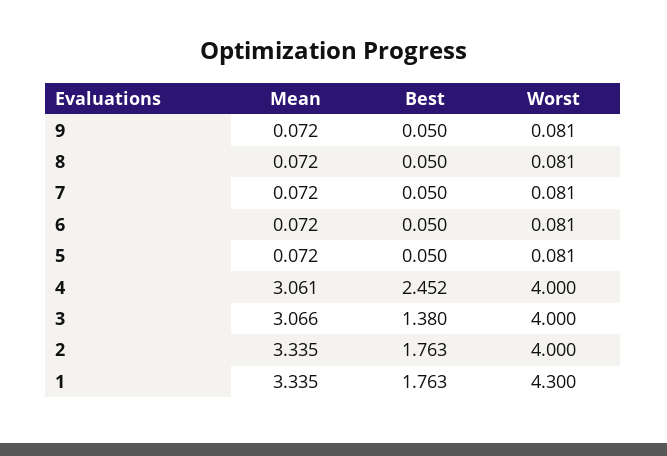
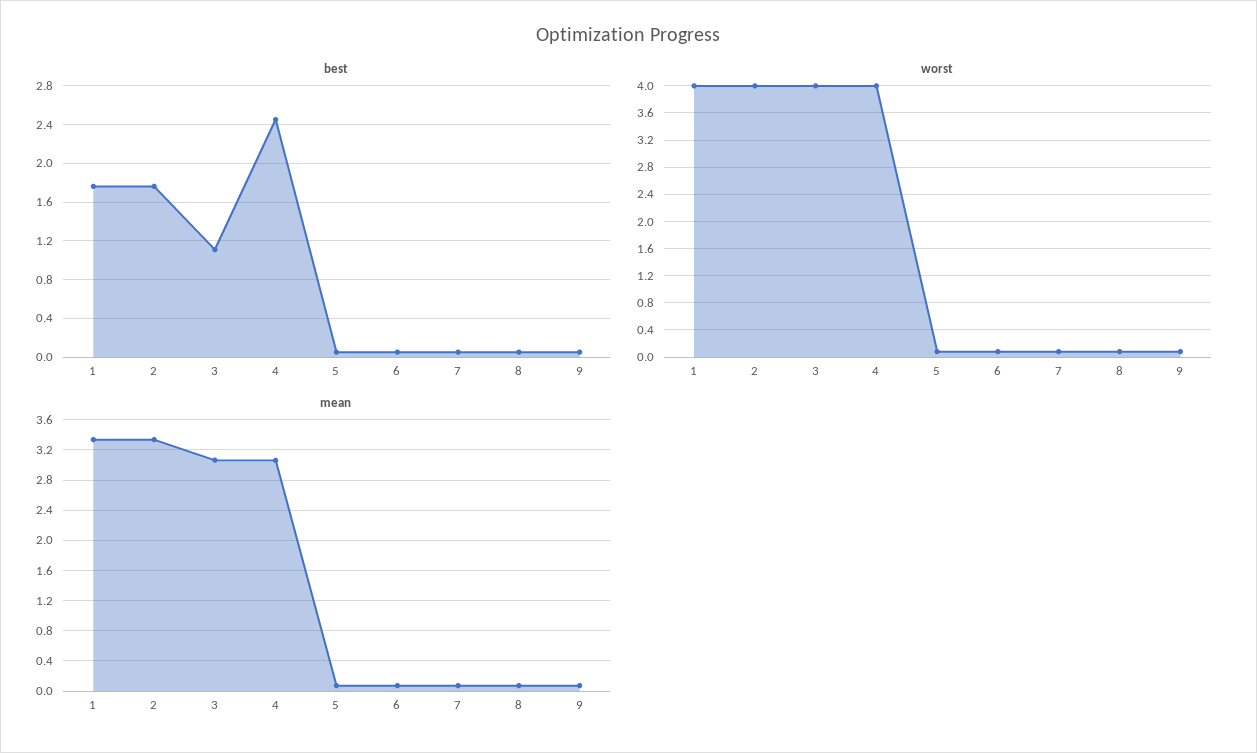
Best, 3: 1.38 -> 1.1
Worst, 1: 4.3 -> 4

